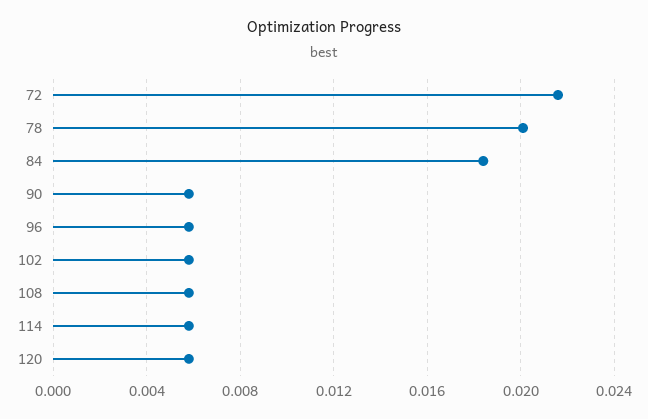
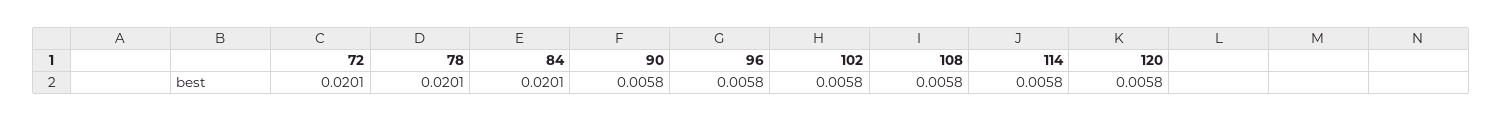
72: 0.0215 -> 0.0201
84: 0.0185 -> 0.0201

